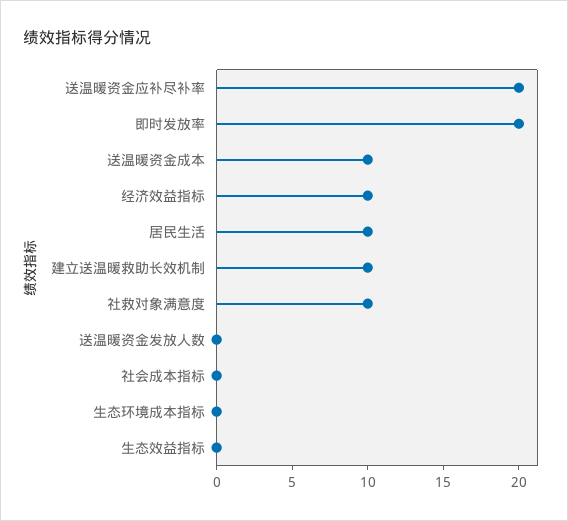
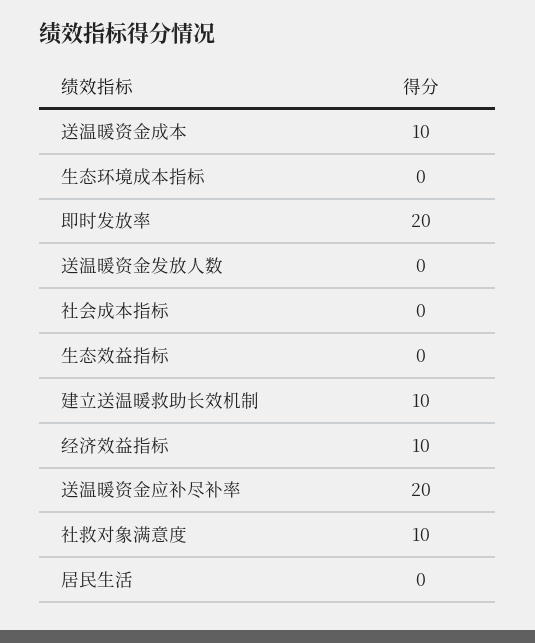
居民生活: 10 -> 0

